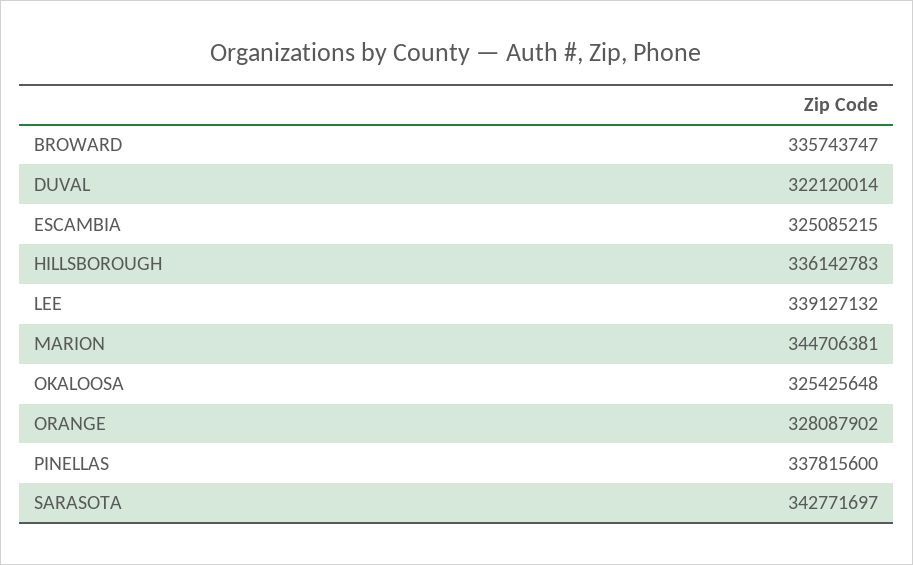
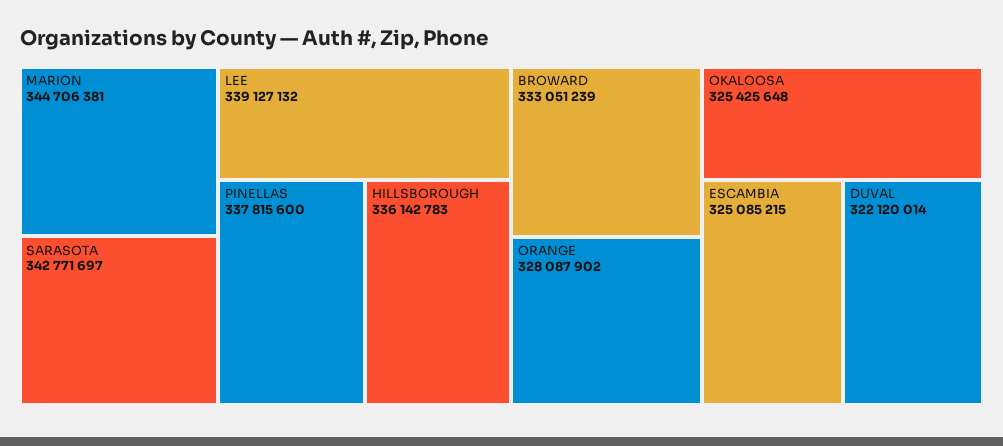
BROWARD: 335743747 -> 333051239

